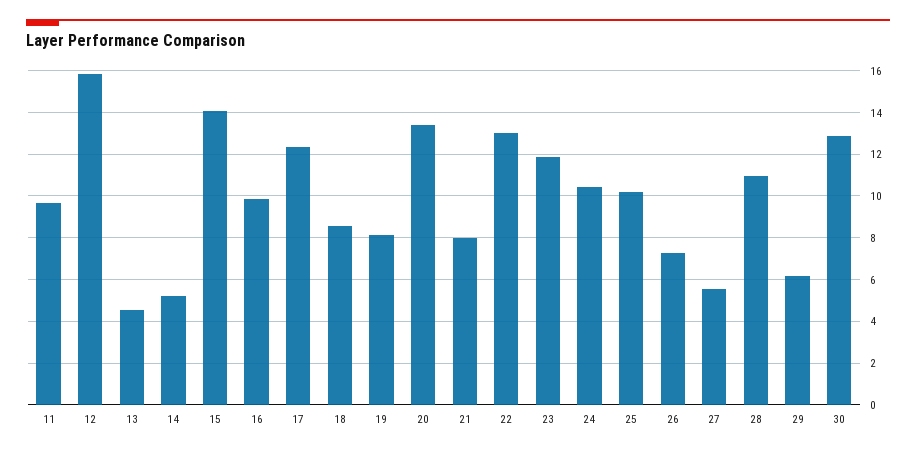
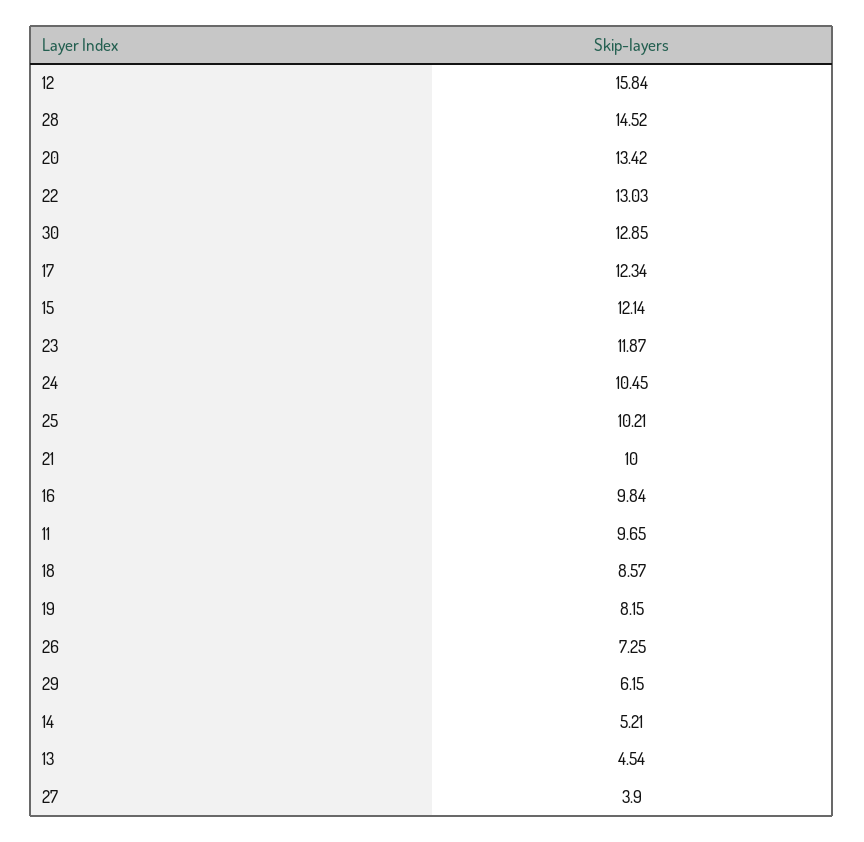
15: 14 -> 12.14
21: 8 -> 10
27: 5.5 -> 3.9
28: 11 -> 14.52

